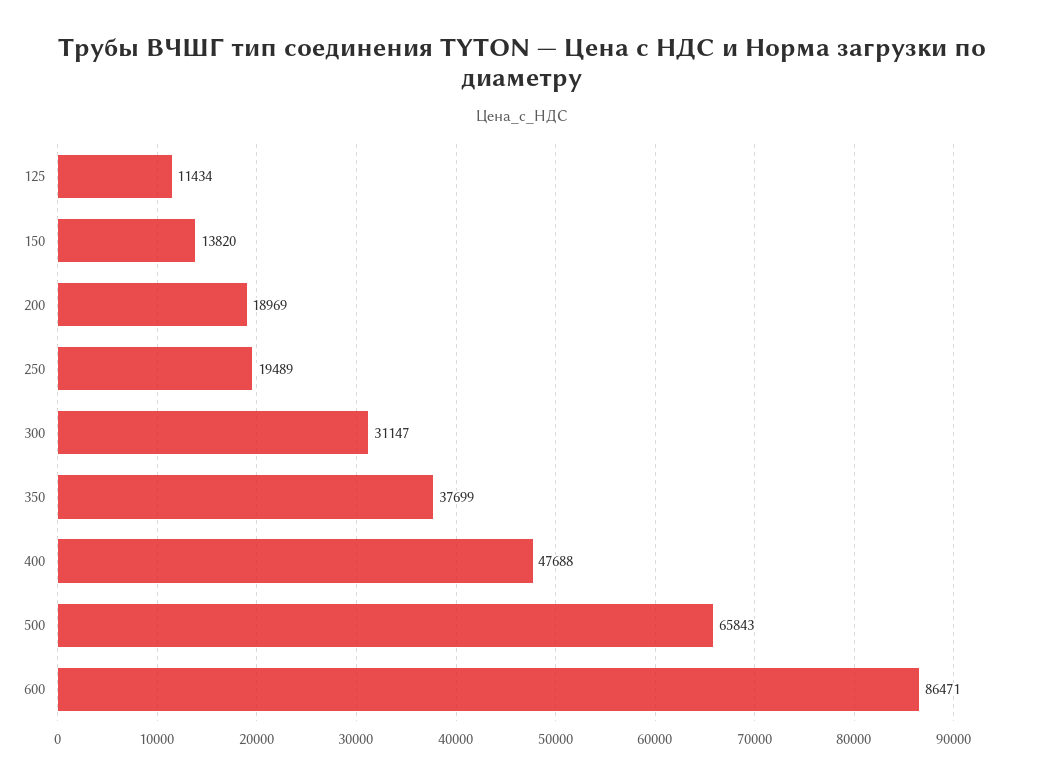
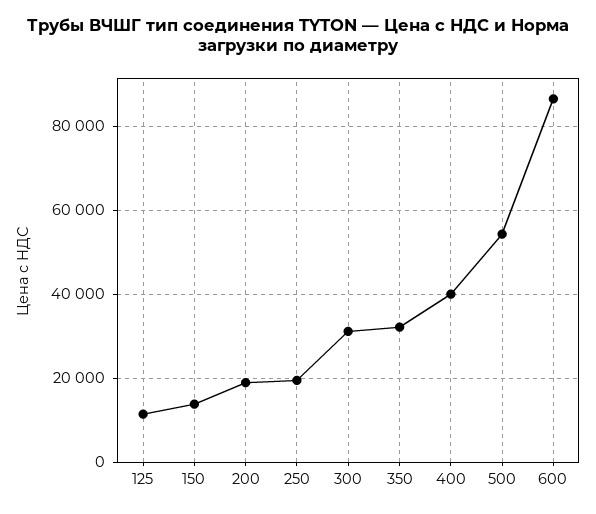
350: 37699 -> 32000
400: 47688 -> 40000
500: 65843 -> 54000

